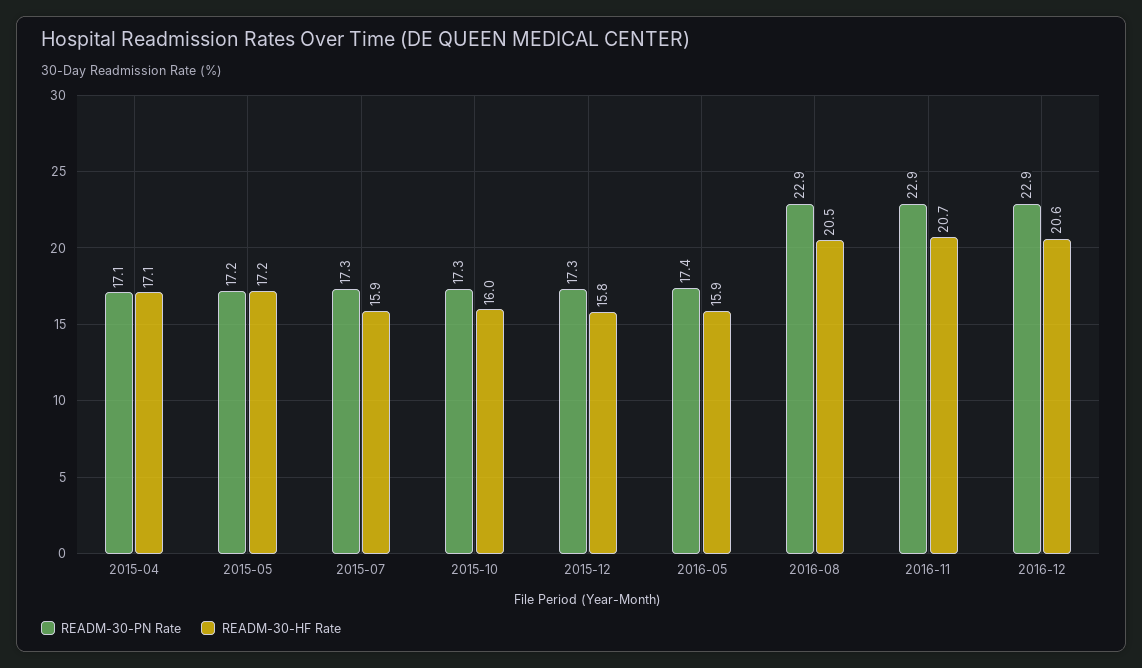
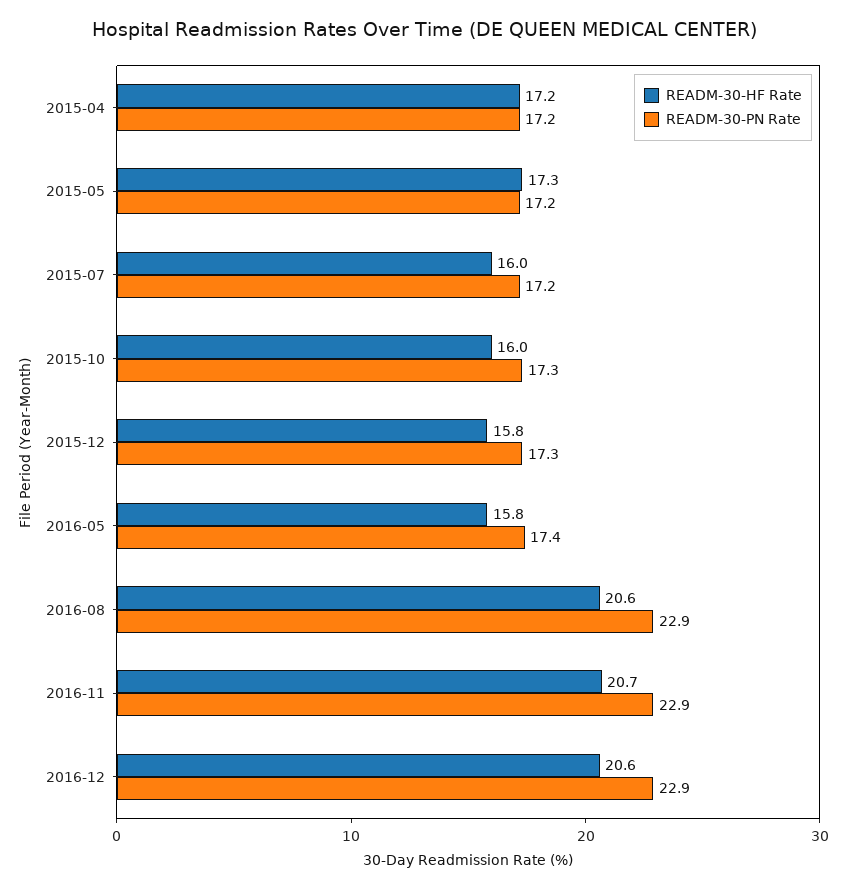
READM-30-PN Rate, 2015-04: 17.1 -> 17.2
READM-30-HF Rate, 2015-04: 17.1 -> 17.2
READM-30-HF Rate, 2015-05: 17.2 -> 17.3
READM-30-PN Rate, 2015-07: 17.3 -> 17.2
READM-30-HF Rate, 2015-07: 15.9 -> 16
READM-30-HF Rate, 2016-05: 15.9 -> 15.8
READM-30-HF Rate, 2016-08: 20.5 -> 20.6

